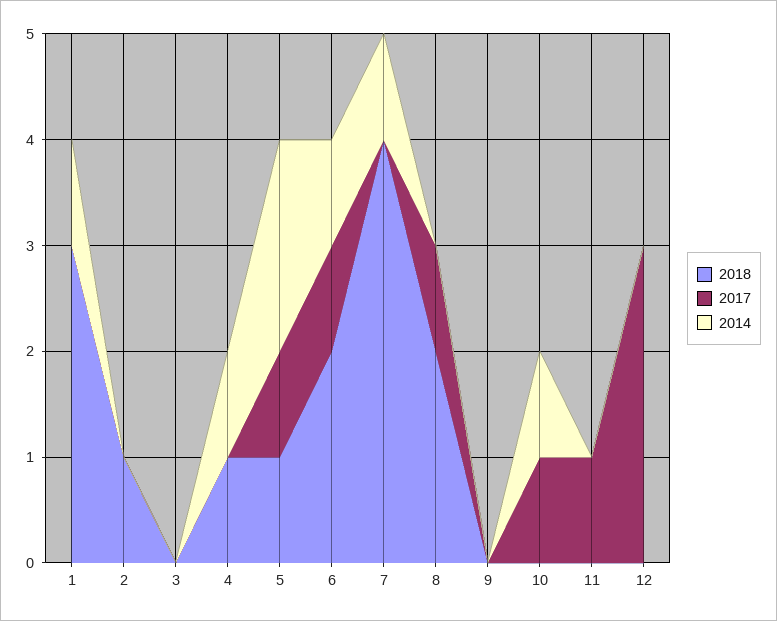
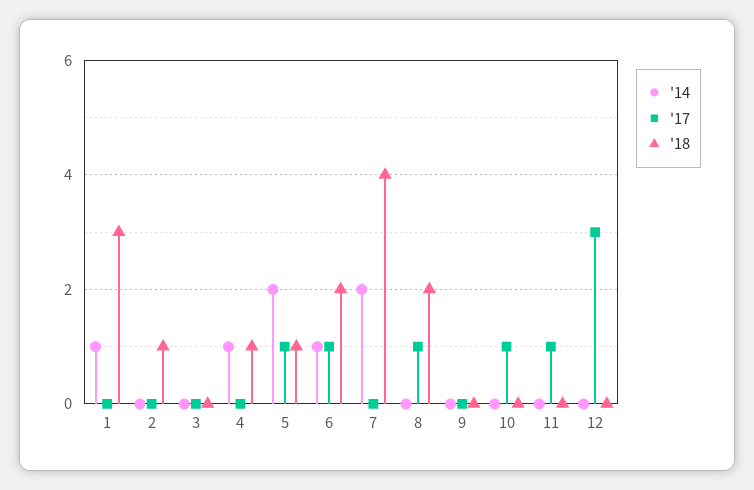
2014, 7: 1 -> 2
2014, 10: 1 -> 0

